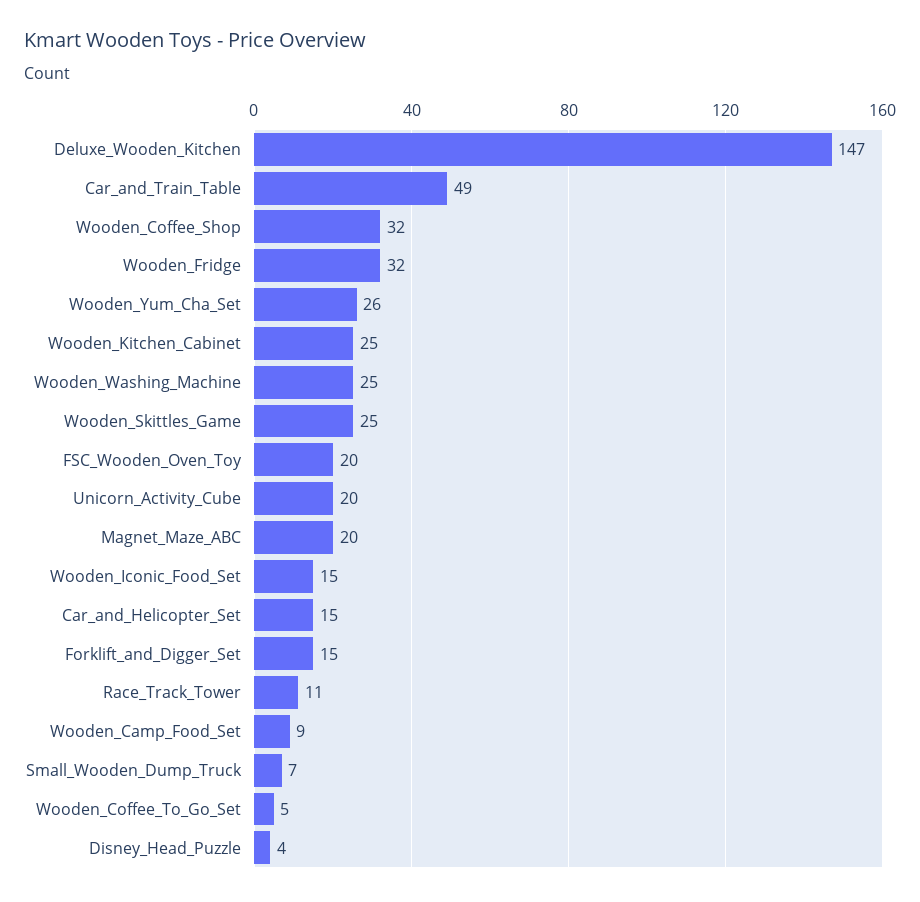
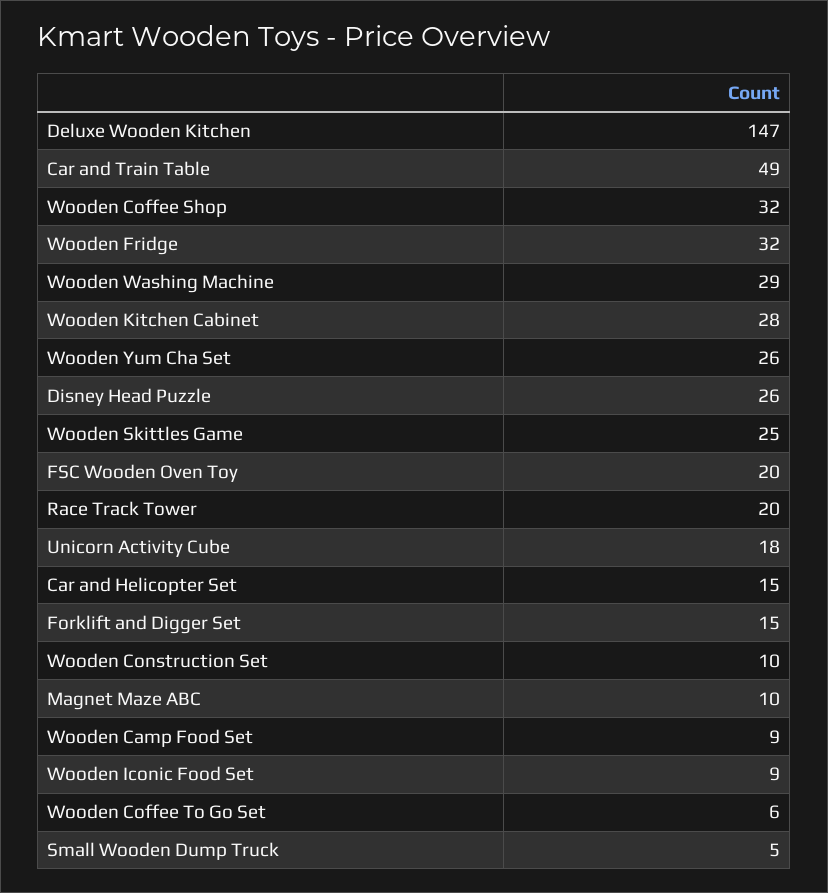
Wooden_Kitchen_Cabinet: 25 -> 28
Wooden_Washing_Machine: 25 -> 29
Unicorn_Activity_Cube: 20 -> 18
Magnet_Maze_ABC: 20 -> 10
Wooden_Iconic_Food_Set: 15 -> 9
Race_Track_Tower: 11 -> 20
Small_Wooden_Dump_Truck: 7 -> 5
Wooden_Coffee_To_Go_Set: 5 -> 6
Disney_Head_Puzzle: 4 -> 26
Wooden Construction Set: none -> 10

